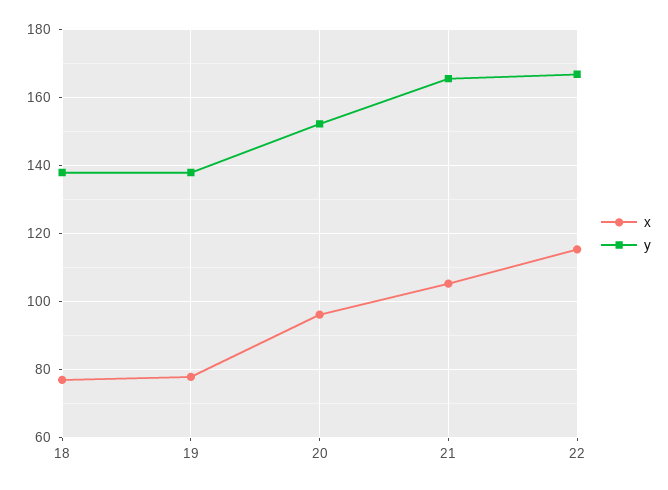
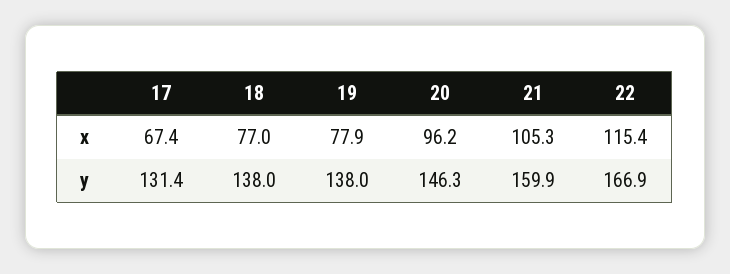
y, 20: 152 -> 146.3
y, 21: 166 -> 159.9
x, 17: none -> 67.4
y, 17: none -> 131.4

